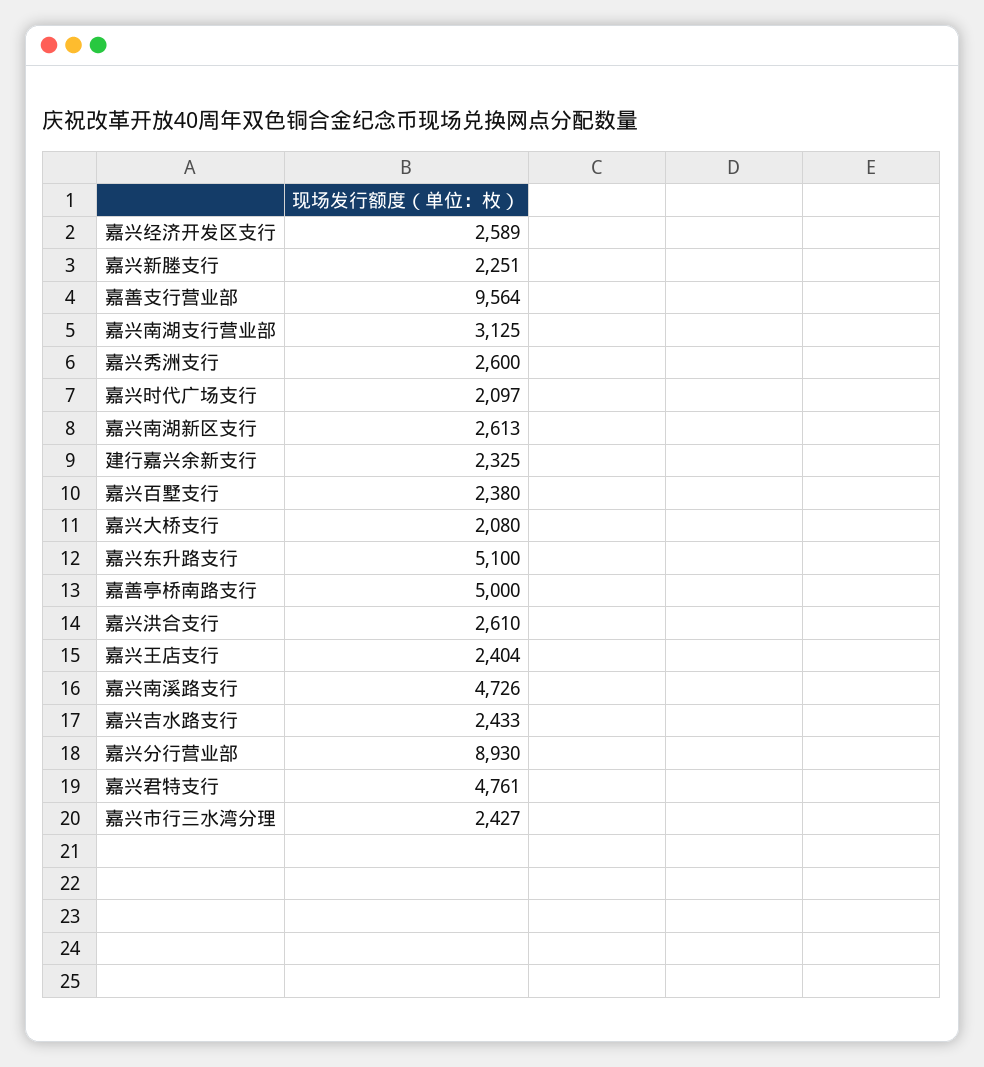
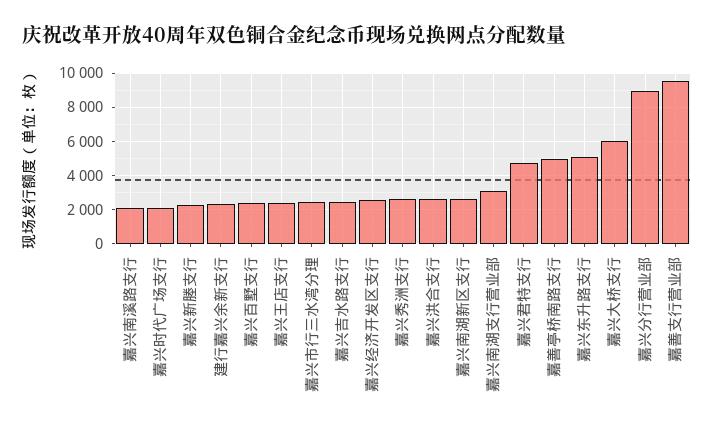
嘉兴大桥支行: 2080 -> 6000
嘉兴南溪路支行: 4726 -> 2000

